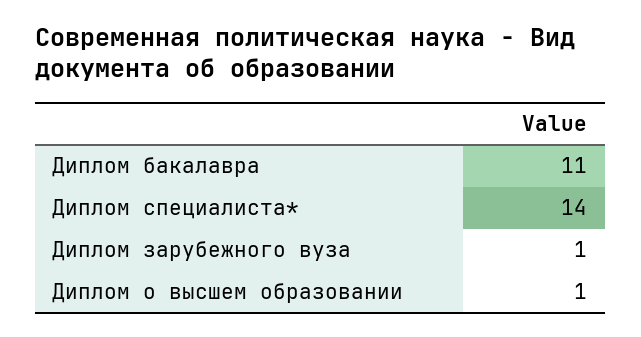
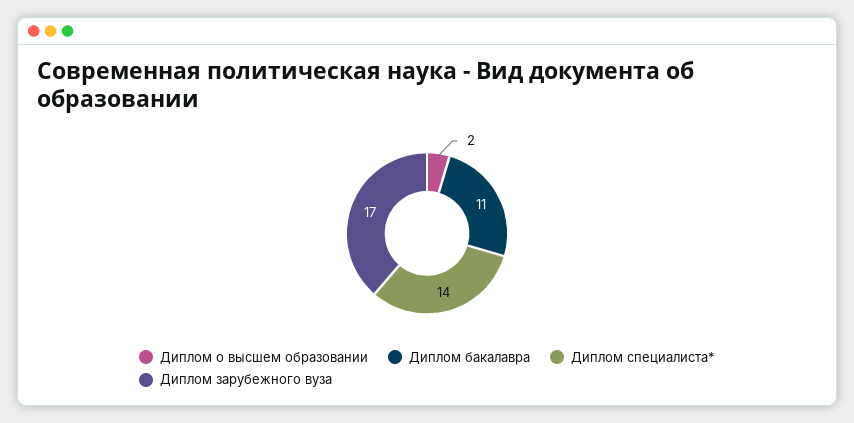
Диплом зарубежного вуза: 1 -> 17
Диплом о высшем образовании: 1 -> 2

